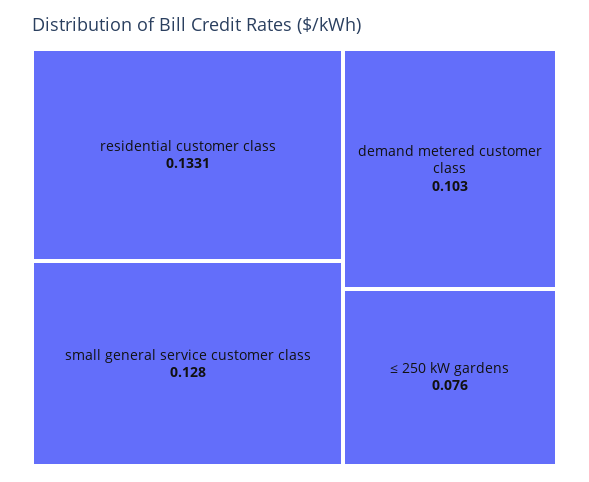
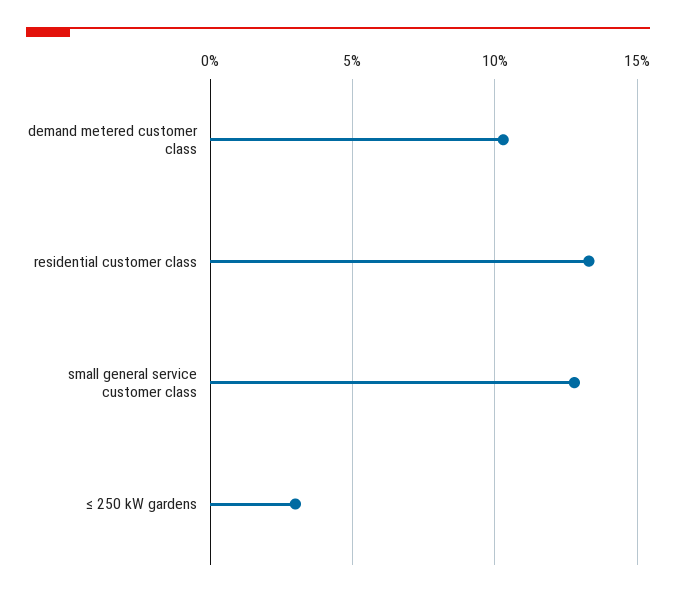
≤ 250 kW gardens: 0.076 -> 0.03

